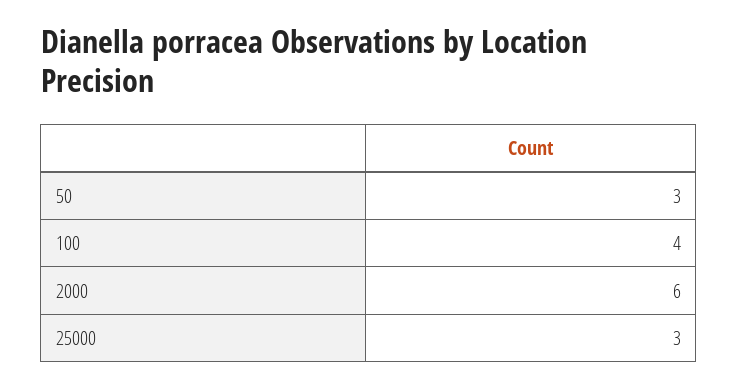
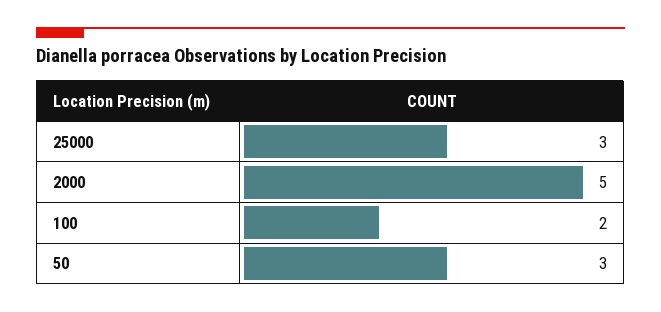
100: 4 -> 2
2000: 6 -> 5

